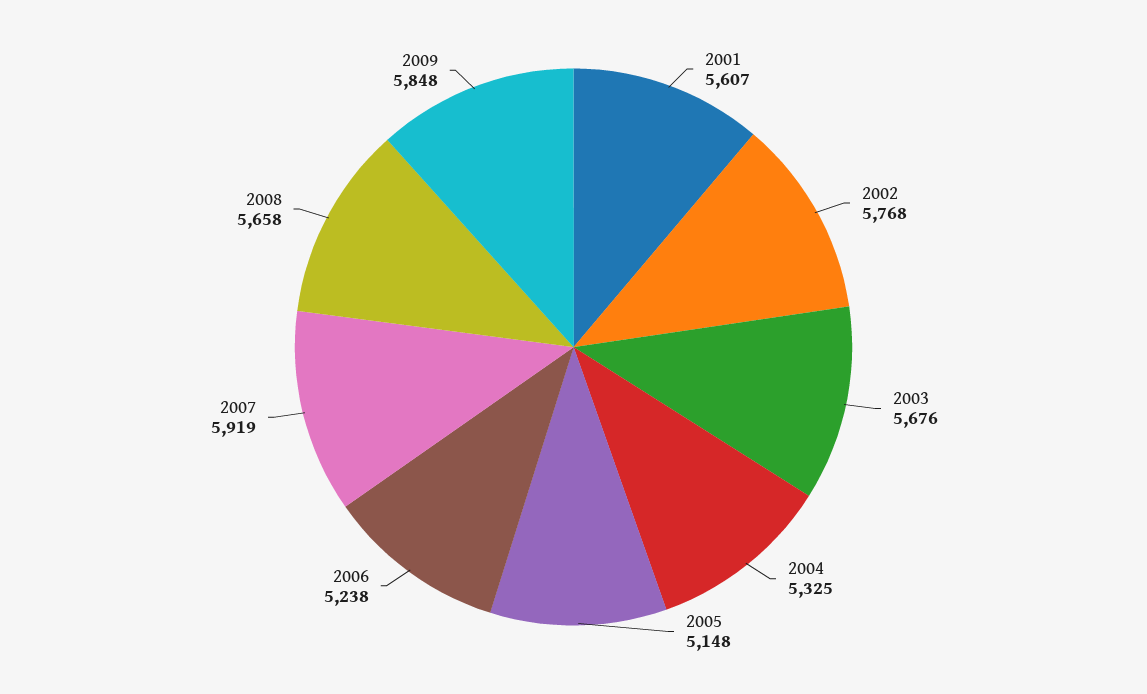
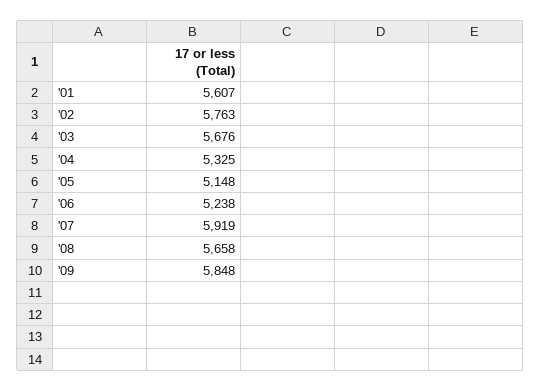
2002: 5768 -> 5763

